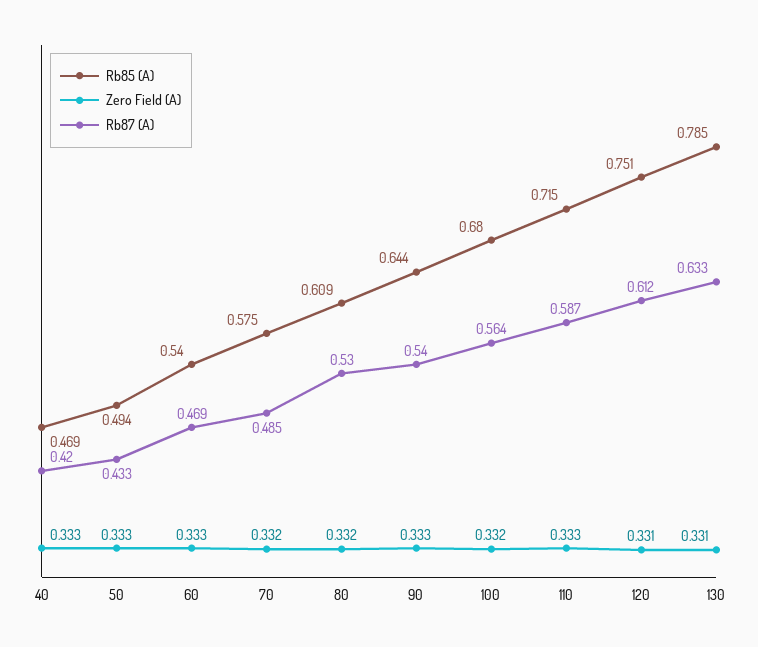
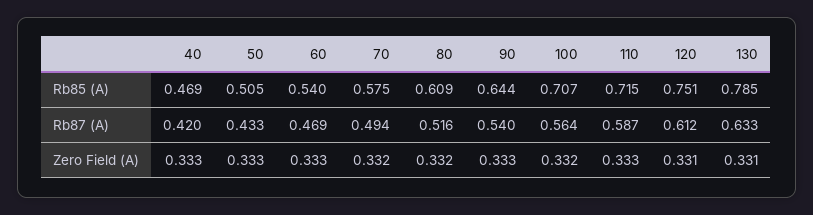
Rb85 (A), 50: 0.494 -> 0.505
Rb87 (A), 70: 0.485 -> 0.494
Rb87 (A), 80: 0.53 -> 0.516
Rb85 (A), 100: 0.68 -> 0.707

